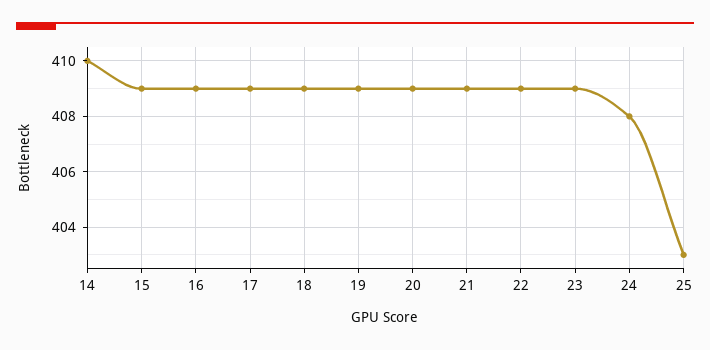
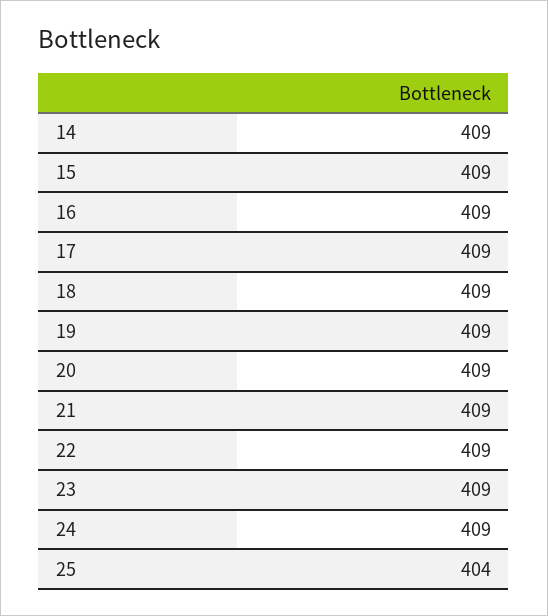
14: 410 -> 409
24: 408 -> 409
25: 403 -> 404

